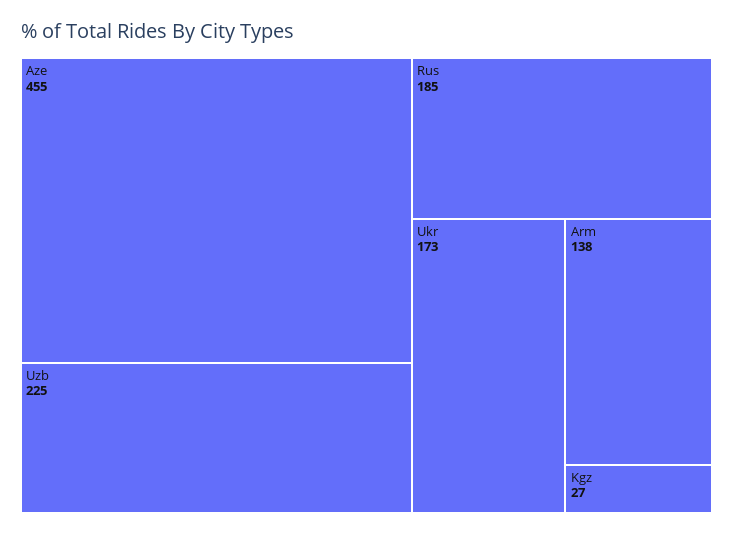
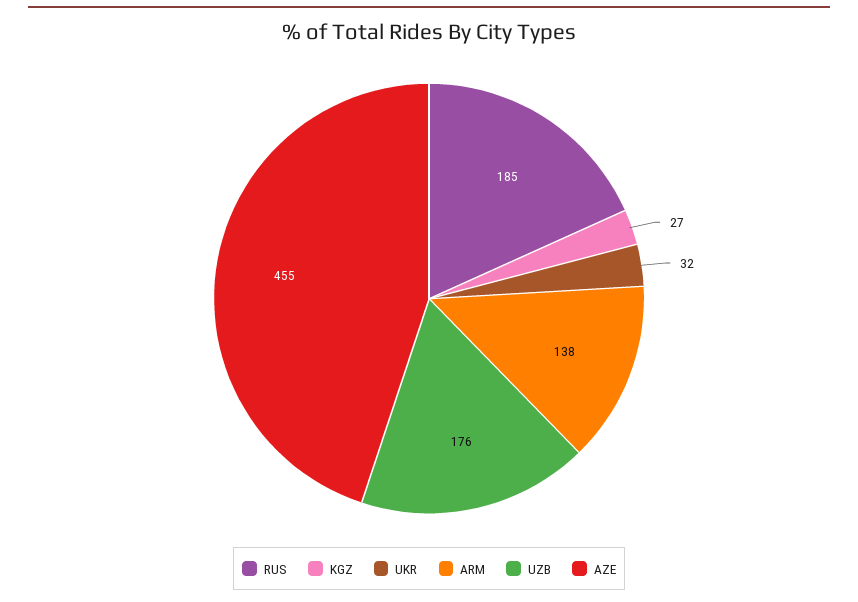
Uzb: 225 -> 176
Ukr: 173 -> 32

